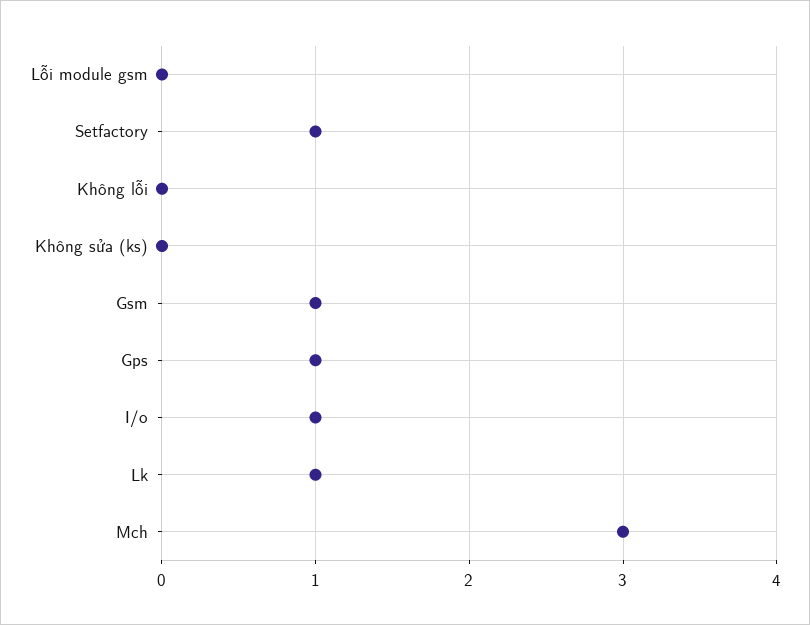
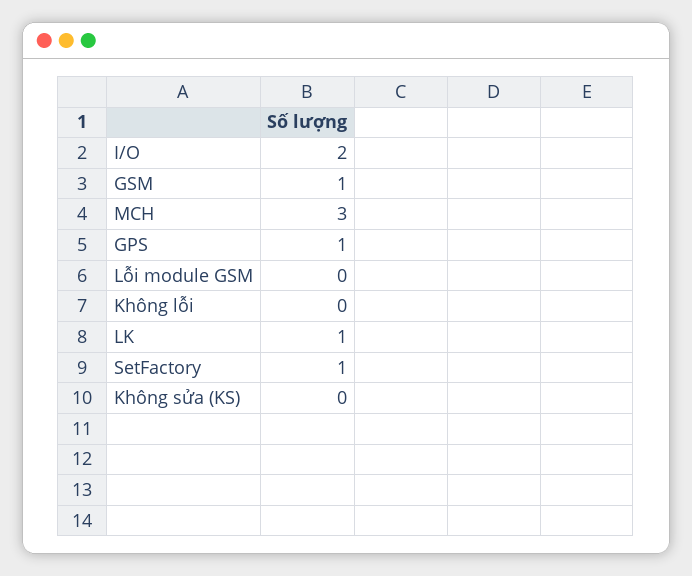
I/o: 1 -> 2

